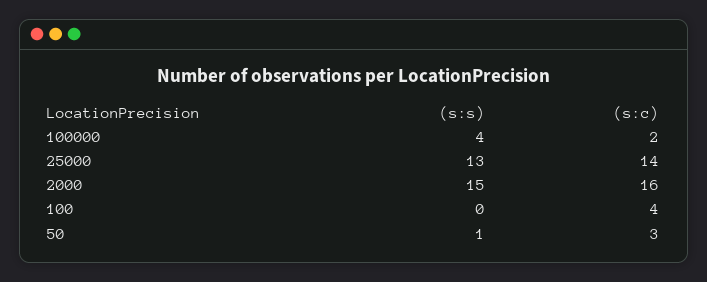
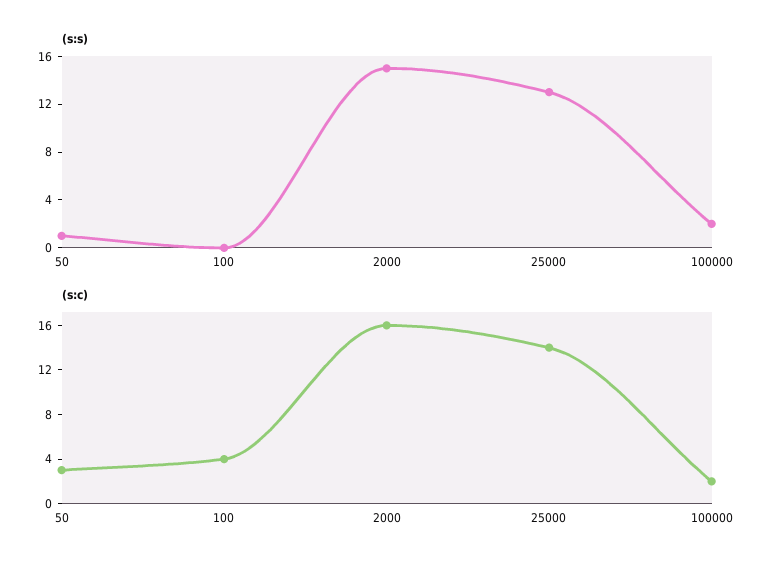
(s:s), 100000: 4 -> 2

